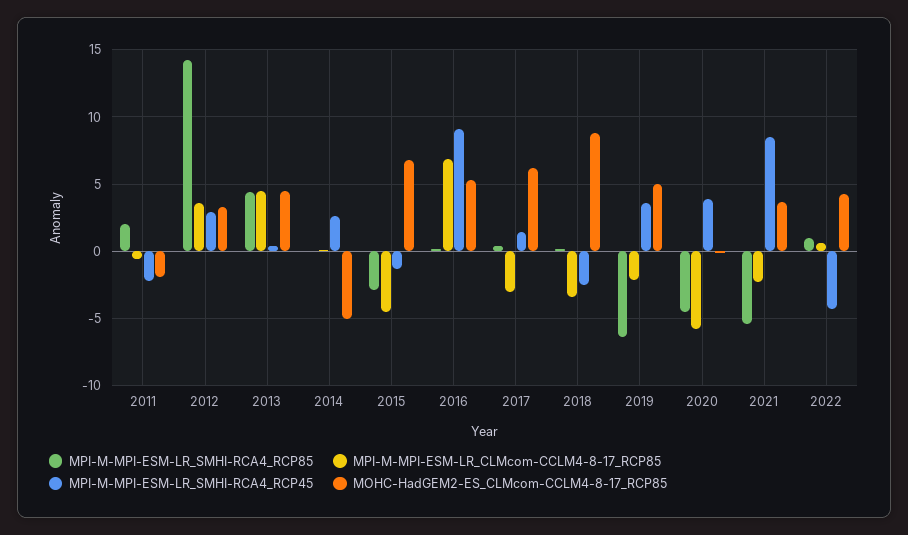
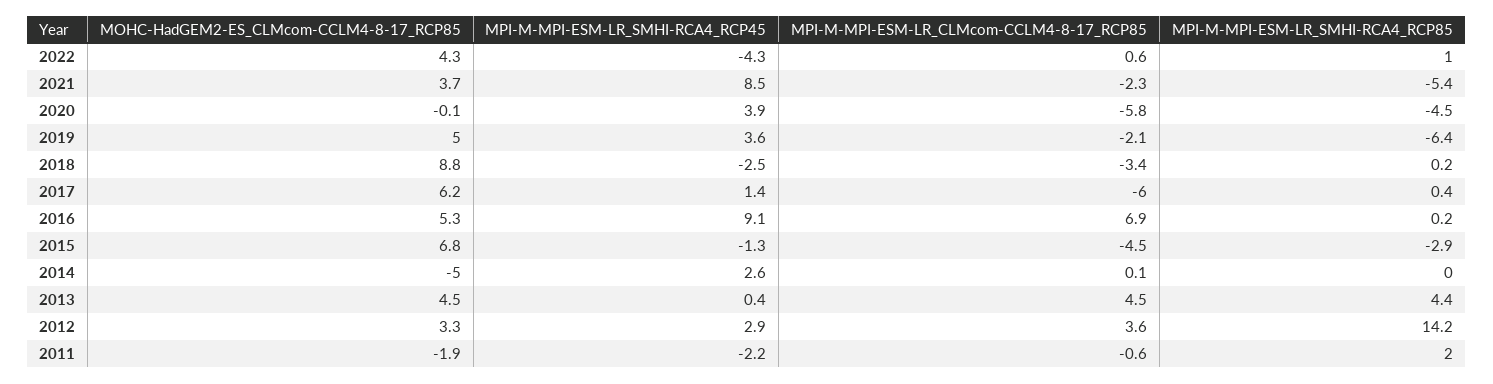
MPI-M-MPI-ESM-LR_CLMcom-CCLM4-8-17_RCP85, 2017: -3 -> -6

